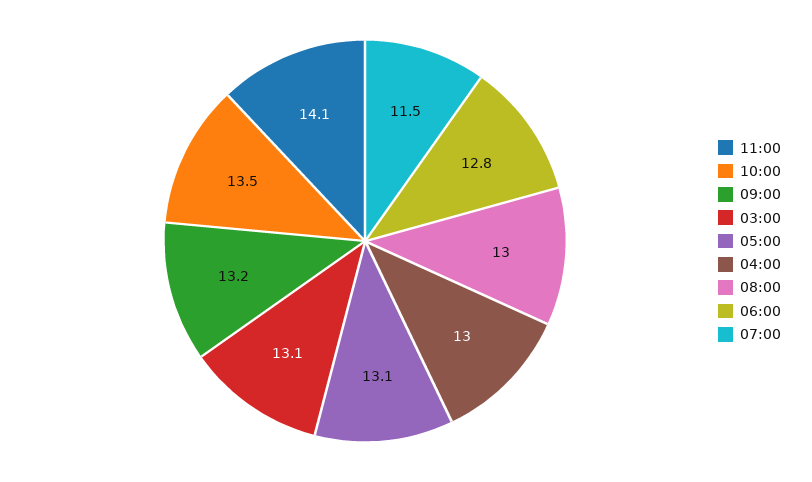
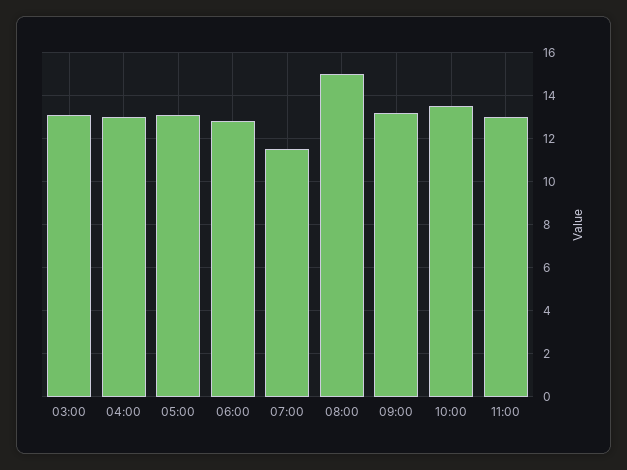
11:00: 14.1 -> 13
08:00: 13 -> 15

